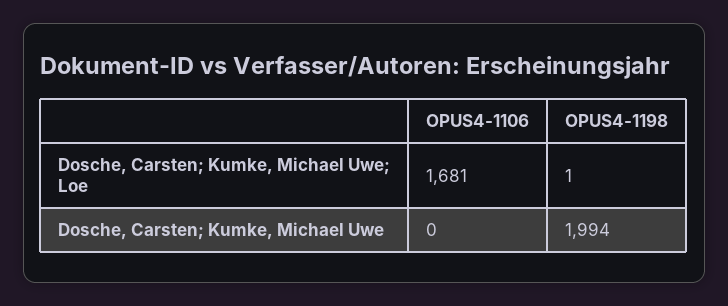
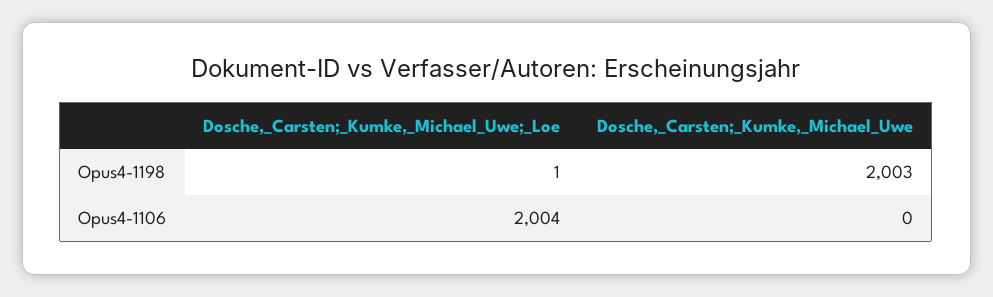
OPUS4-1106, Dosche, Carsten; Kumke, Michael Uwe; Loe: 1681 -> 2004
OPUS4-1198, Dosche, Carsten; Kumke, Michael Uwe: 1994 -> 2003

